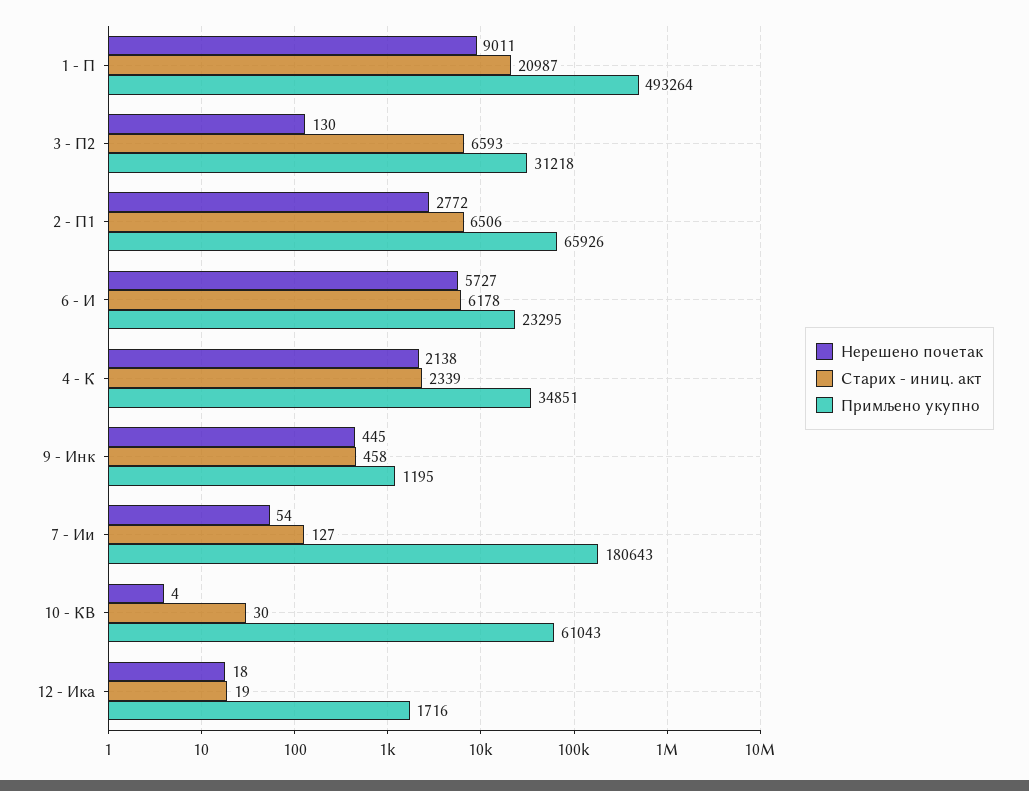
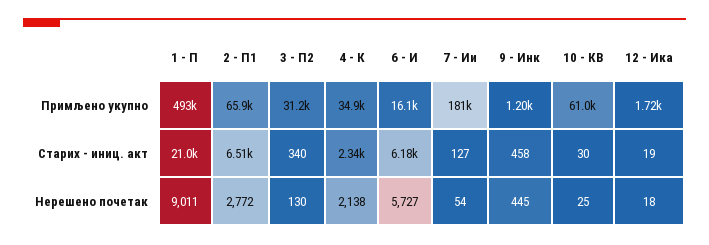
Старих - иниц. акт, 3 - П2: 6593 -> 340
Примљено укупно, 6 - И: 23295 -> 16100
Нерешено почетак, 10 - КВ: 4 -> 25

